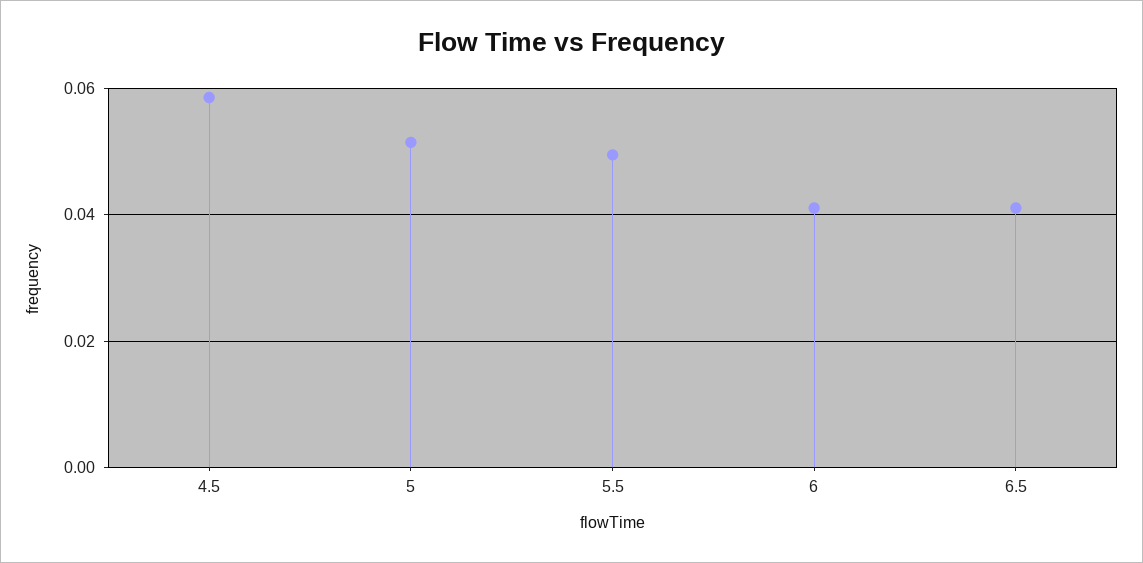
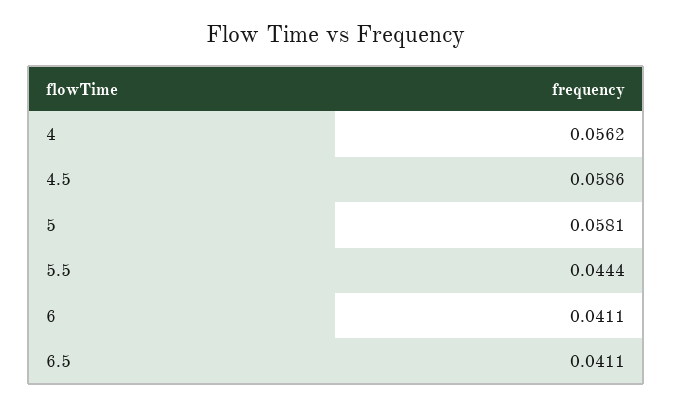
5: 0.052 -> 0.0581
5.5: 0.05 -> 0.0444
4: none -> 0.0562

